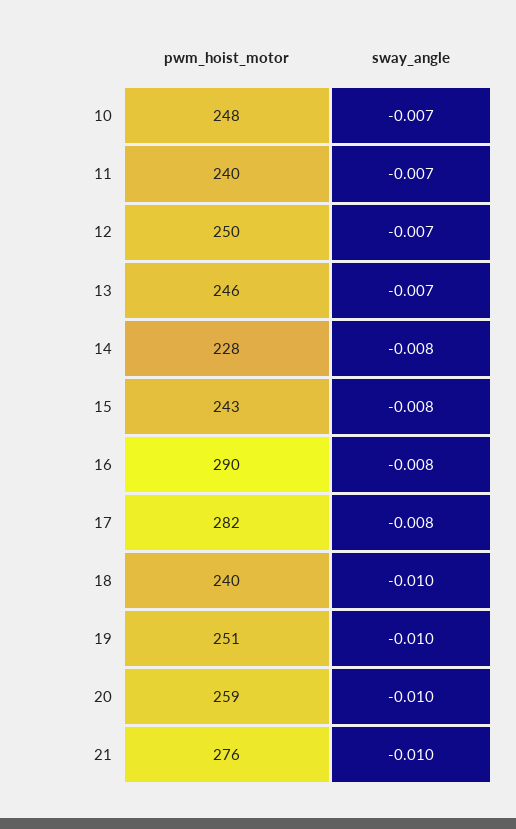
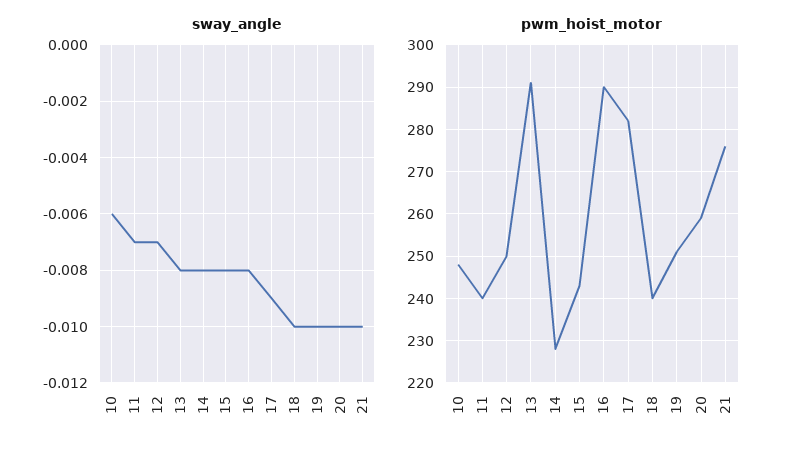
sway_angle, 10: -0.007 -> -0.006
pwm_hoist_motor, 13: 246 -> 290
sway_angle, 13: -0.007 -> -0.008
sway_angle, 17: -0.008 -> -0.009

